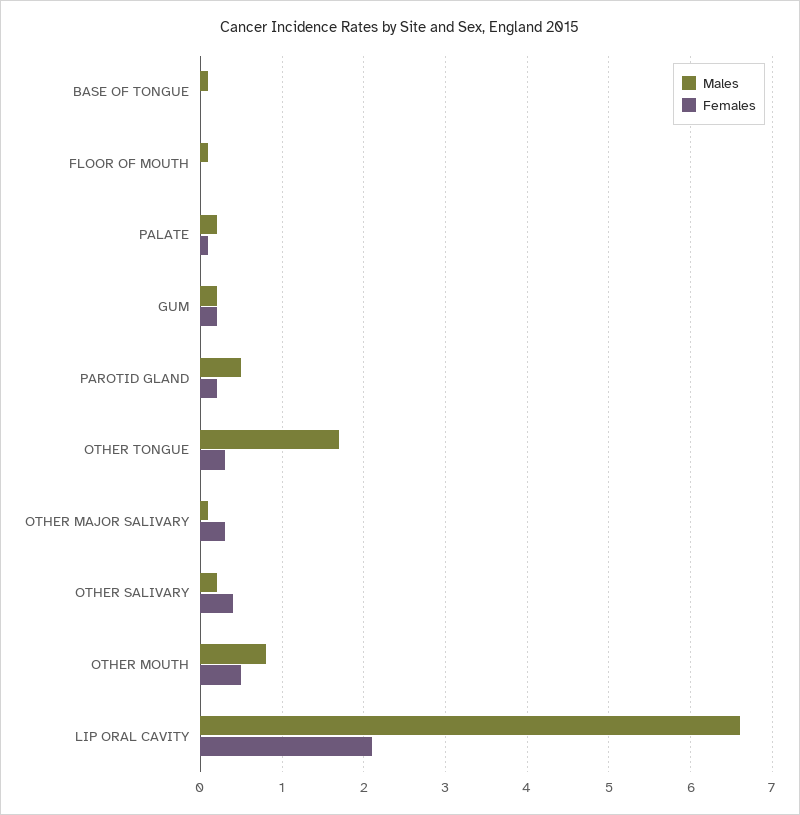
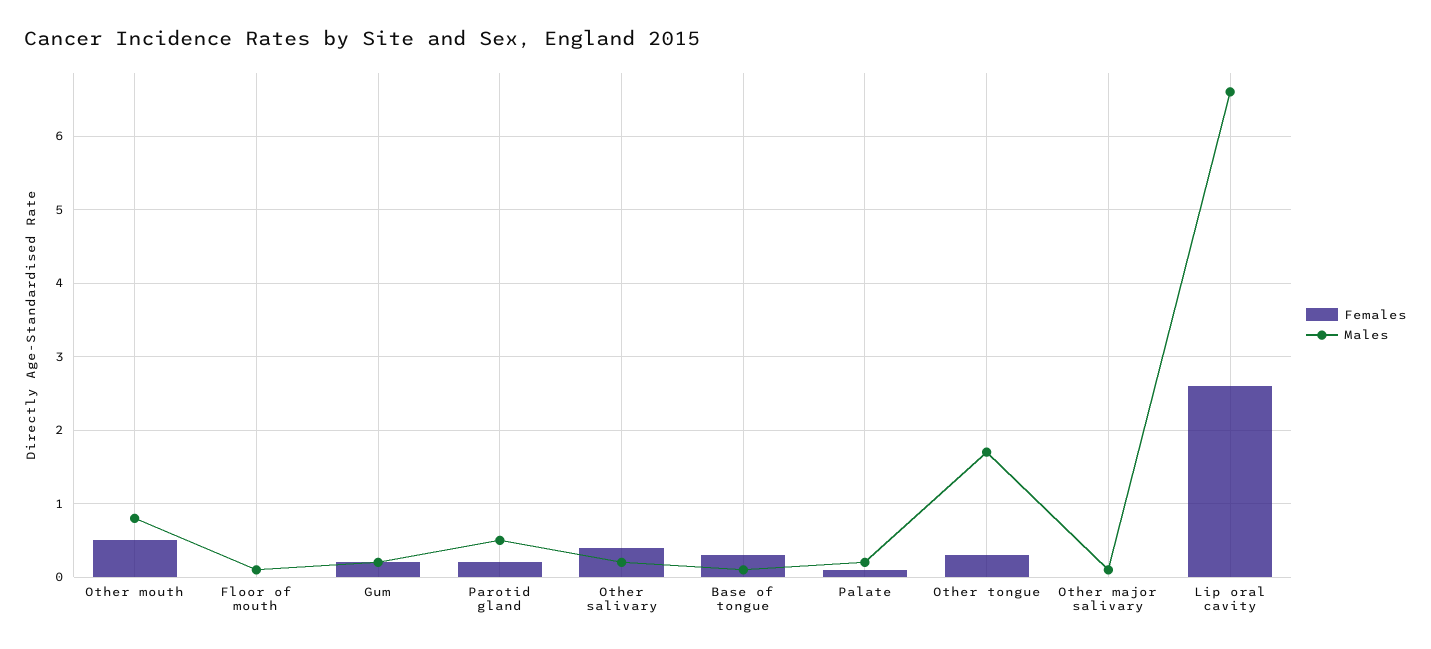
Females, BASE OF TONGUE: 0 -> 0.3
Females, OTHER MAJOR SALIVARY: 0.3 -> 0
Females, LIP ORAL CAVITY: 2.1 -> 2.6

